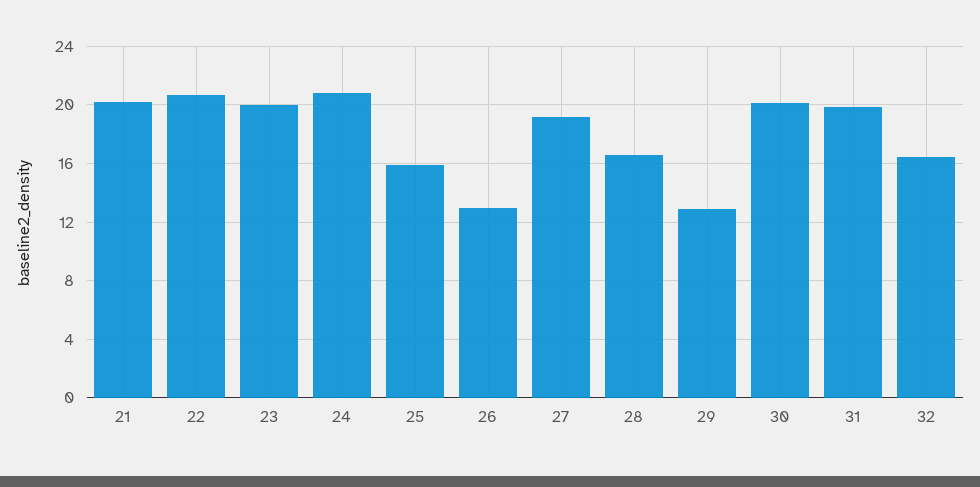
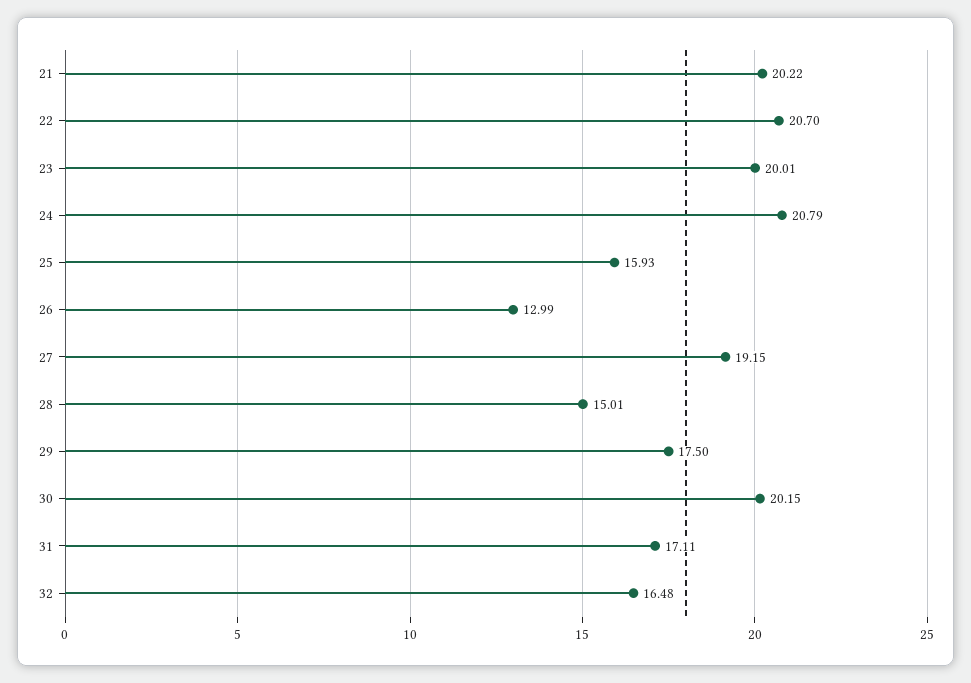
28: 16.5 -> 15.01
29: 13 -> 17.5
31: 20 -> 17.11

